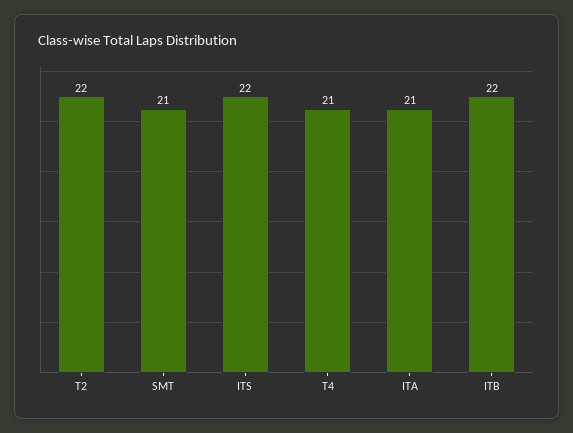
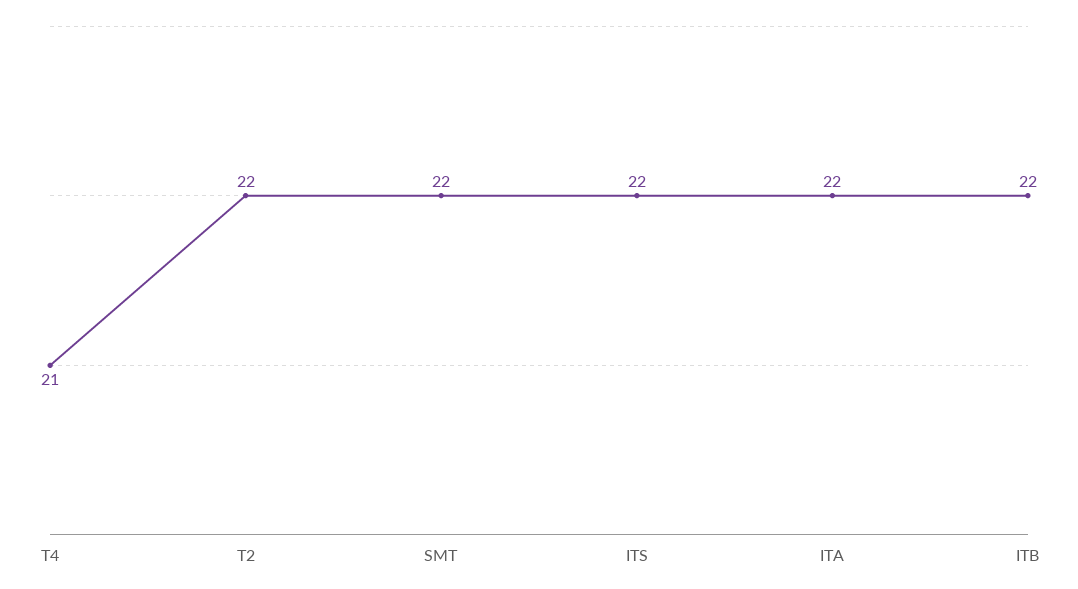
SMT: 21 -> 22
ITA: 21 -> 22

